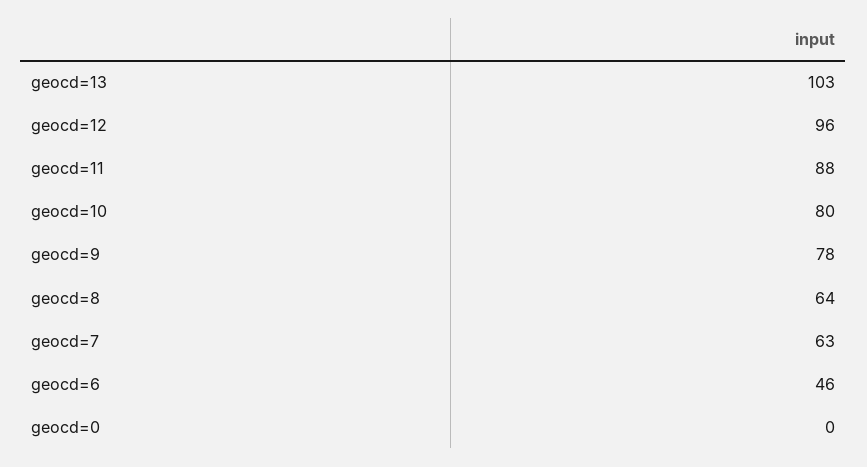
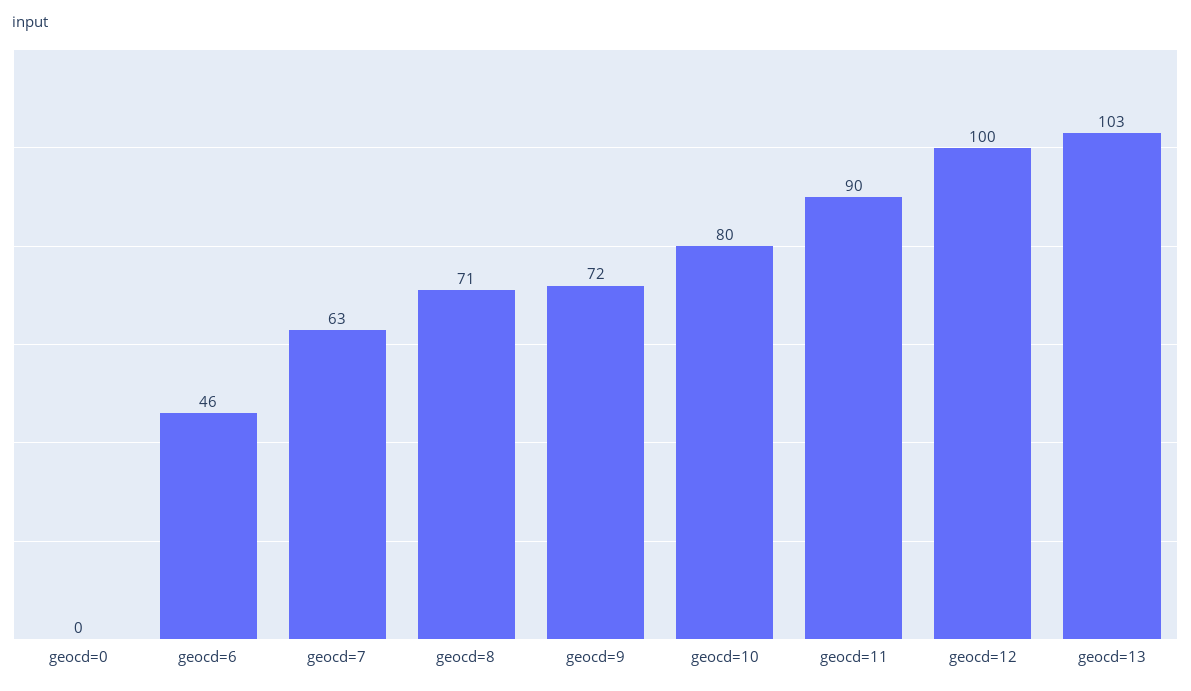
geocd=12: 96 -> 100
geocd=11: 88 -> 90
geocd=9: 78 -> 72
geocd=8: 64 -> 71

